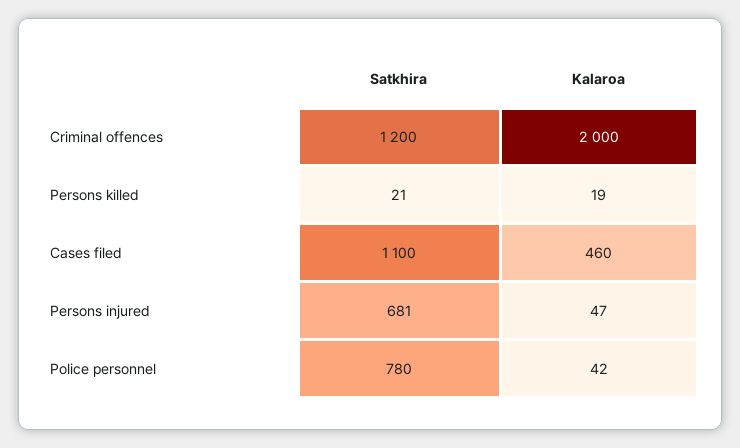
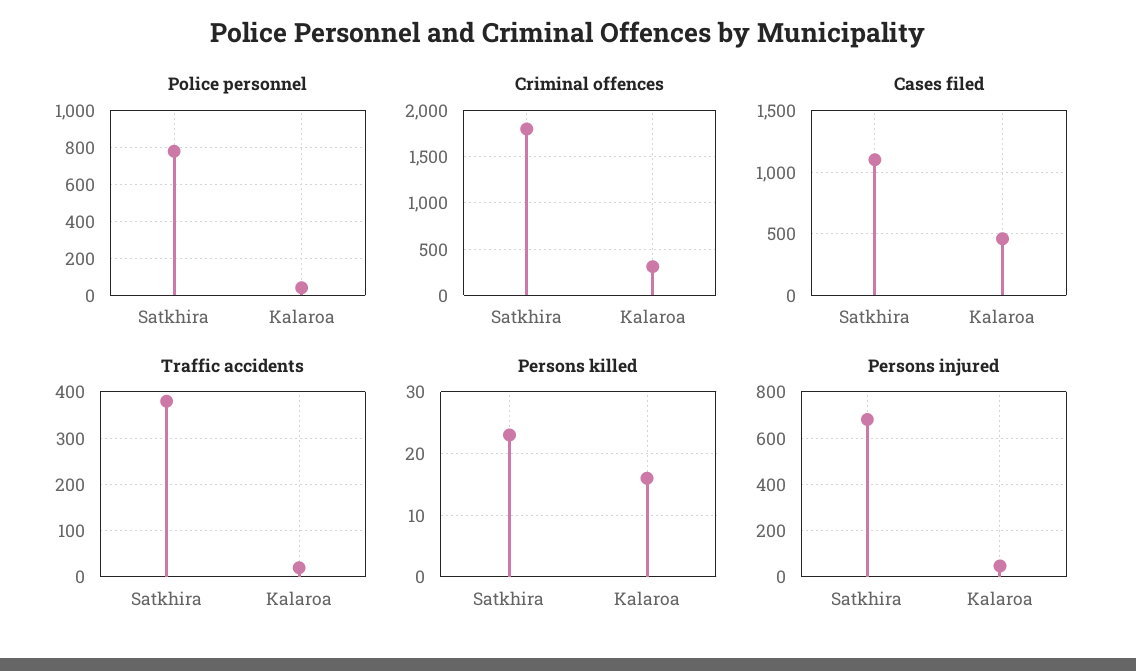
Criminal offences, Satkhira: 1200 -> 1800
Criminal offences, Kalaroa: 2000 -> 300
Persons killed, Satkhira: 21 -> 23
Persons killed, Kalaroa: 19 -> 16
Traffic accidents, Satkhira: none -> 380
Traffic accidents, Kalaroa: none -> 20

